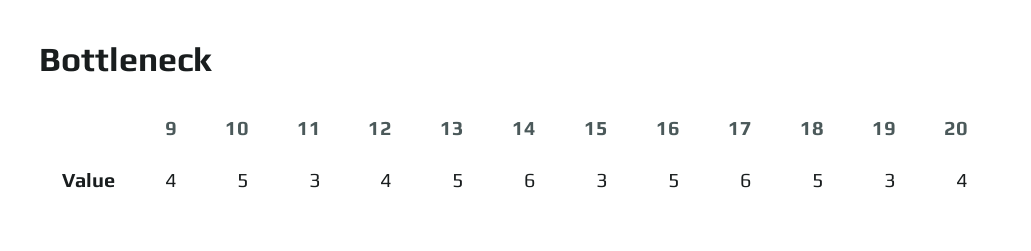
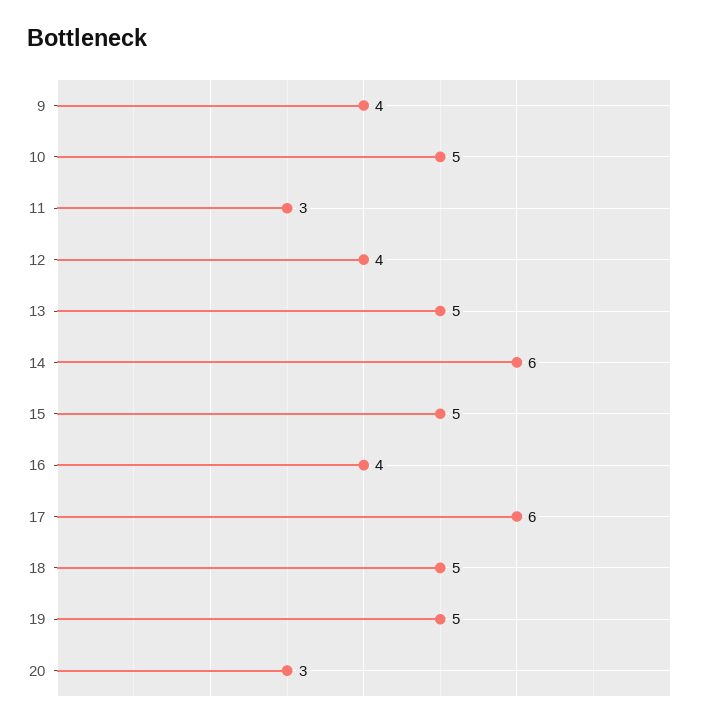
15: 3 -> 5
16: 5 -> 4
19: 3 -> 5
20: 4 -> 3

